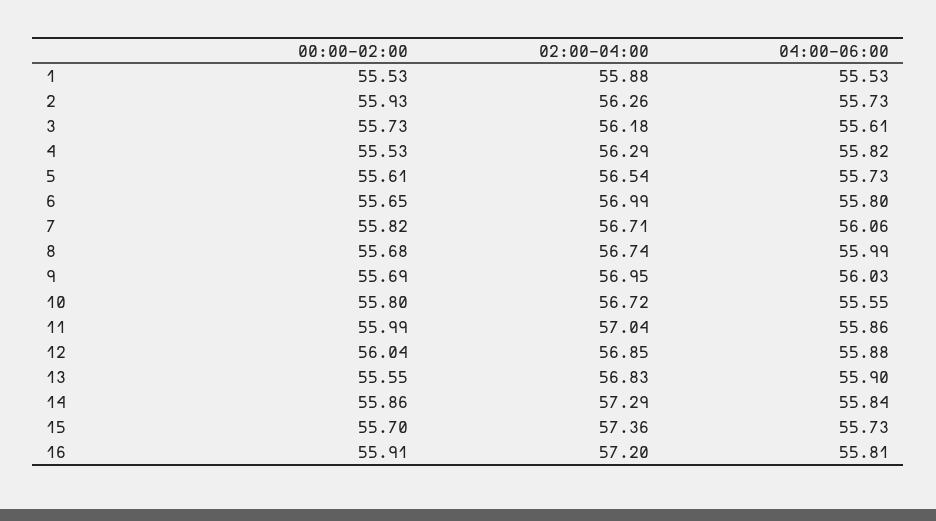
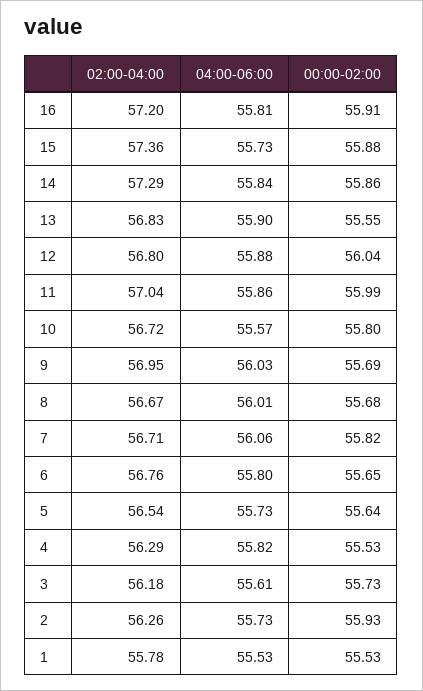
02:00-04:00, 1: 55.88 -> 55.78
00:00-02:00, 5: 55.61 -> 55.64
02:00-04:00, 6: 56.99 -> 56.76
02:00-04:00, 8: 56.74 -> 56.67
04:00-06:00, 8: 55.99 -> 56.01
04:00-06:00, 10: 55.55 -> 55.57
02:00-04:00, 12: 56.85 -> 56.8
00:00-02:00, 15: 55.7 -> 55.88

